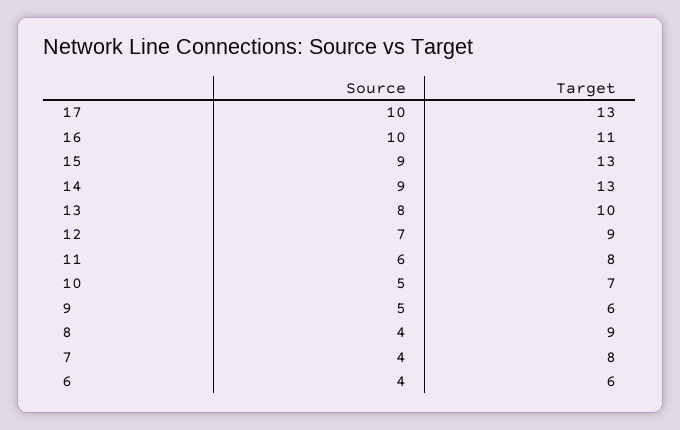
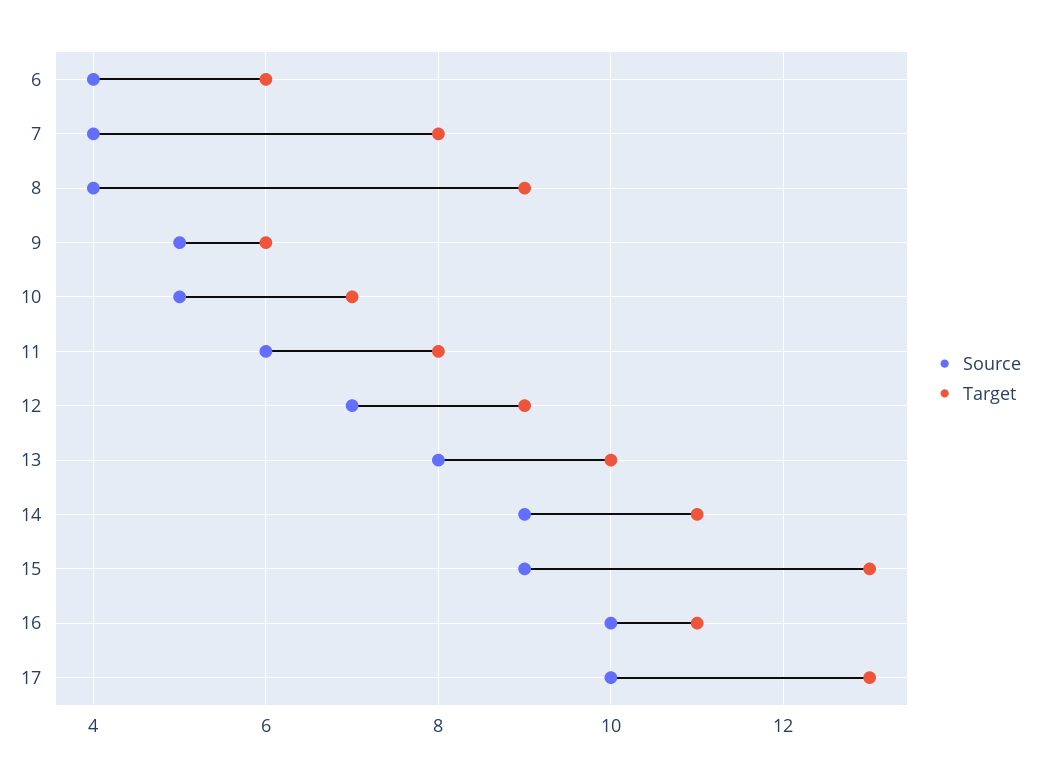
Target, 14: 13 -> 11

